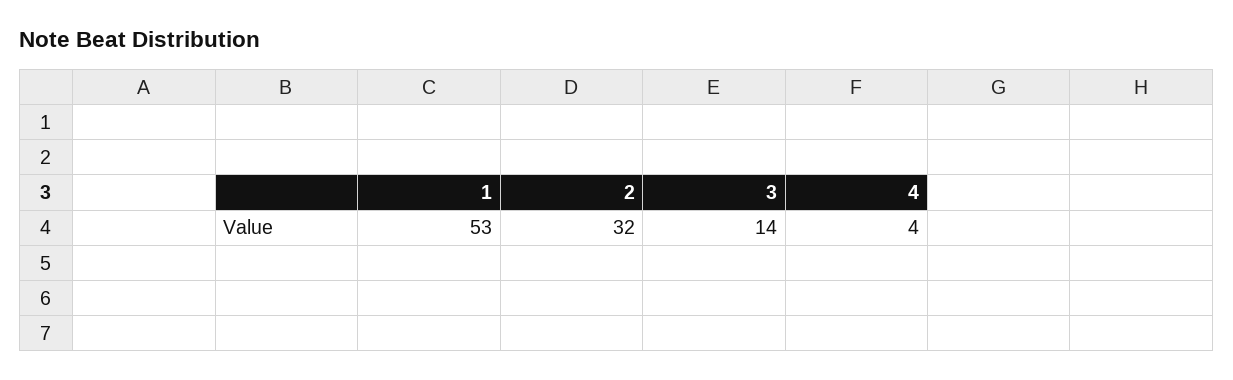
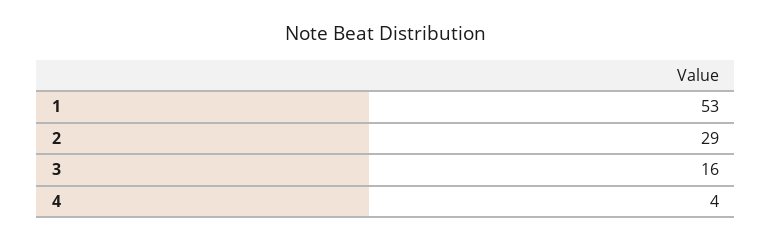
2: 32 -> 29
3: 14 -> 16

